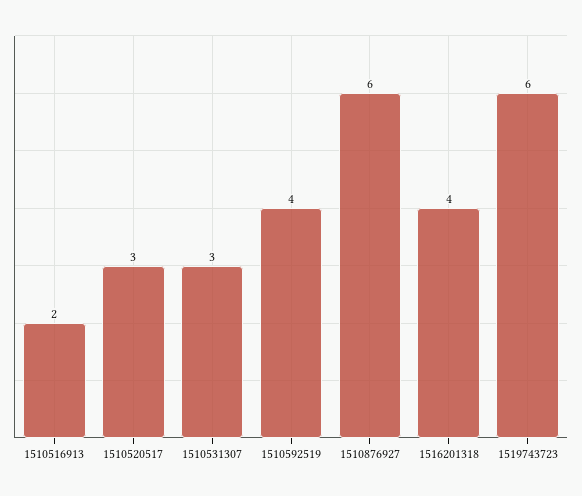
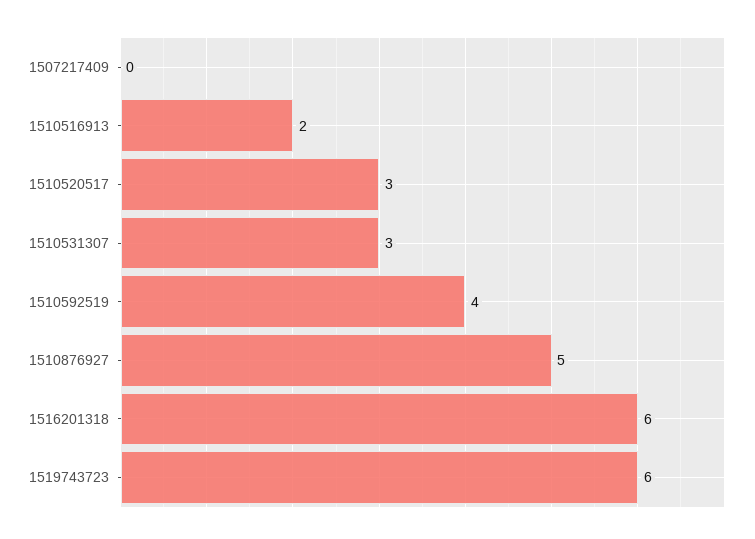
1510876927: 6 -> 5
1516201318: 4 -> 6
1507217409: none -> 0

